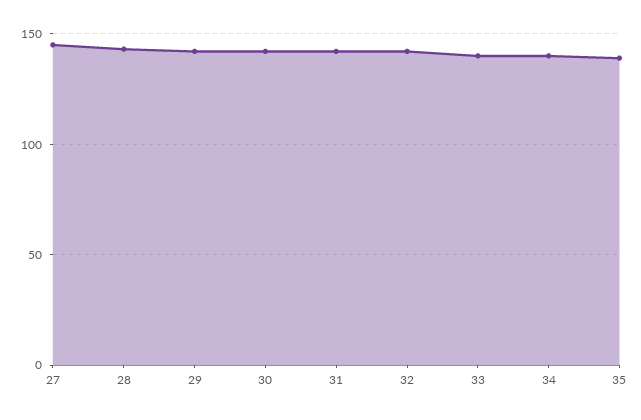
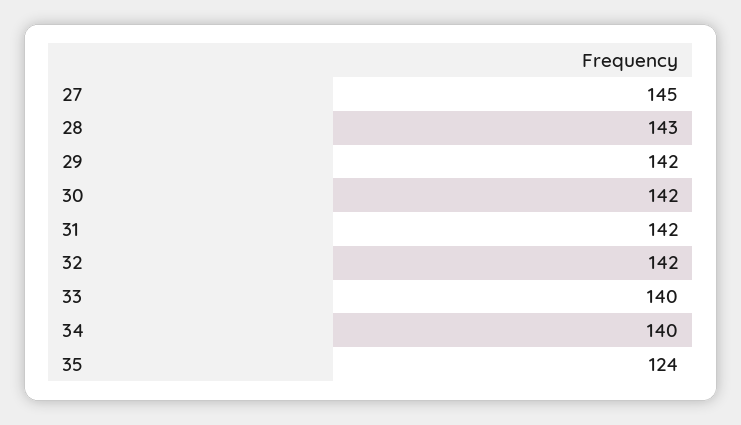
35: 140 -> 124

